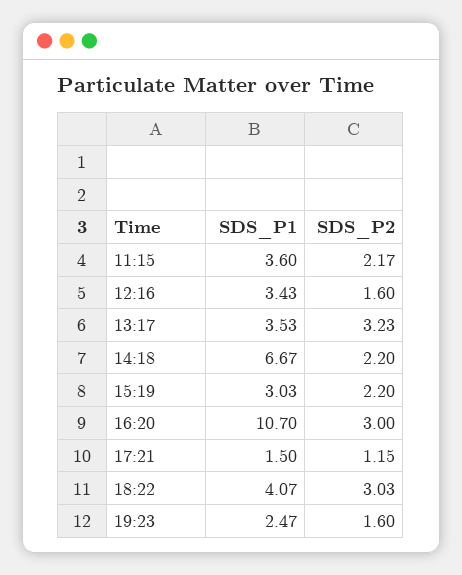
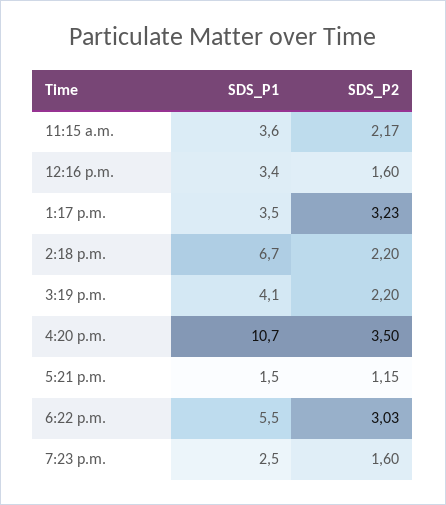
SDS_P1, 15:19: 3.03 -> 4.1
SDS_P2, 16:20: 3 -> 3.5
SDS_P1, 18:22: 4.07 -> 5.5

